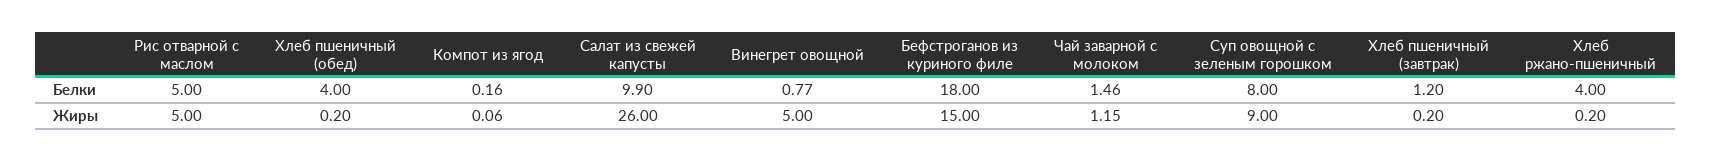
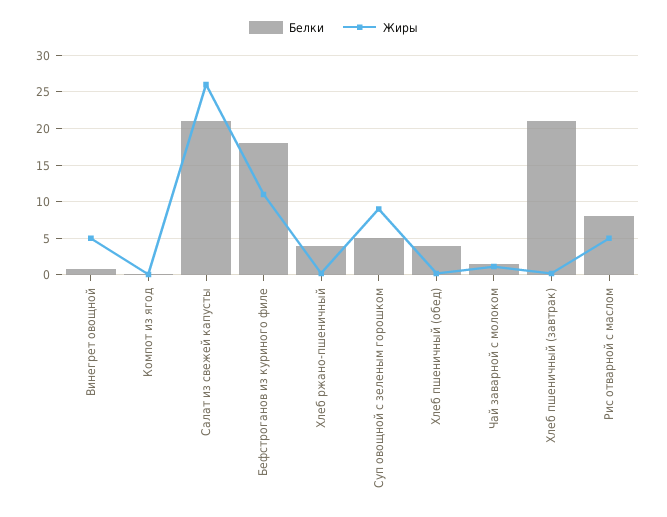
Белки, Рис отварной с маслом: 5 -> 8
Белки, Салат из свежей капусты: 9.9 -> 21
Белки, Суп овощной с зеленым горошком: 8 -> 5
Белки, Хлеб пшеничный (завтрак): 1.2 -> 21
Жиры, Бефстроганов из куриного филе: 15 -> 11

